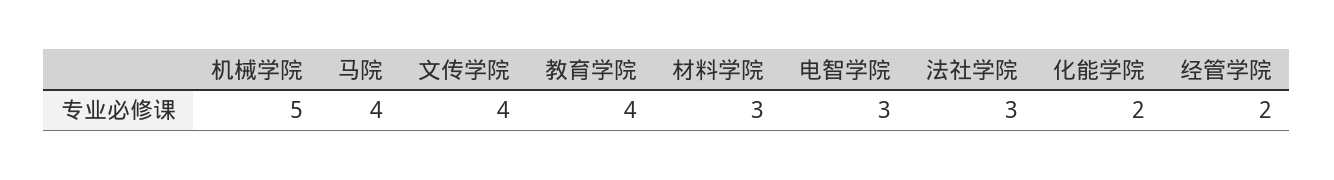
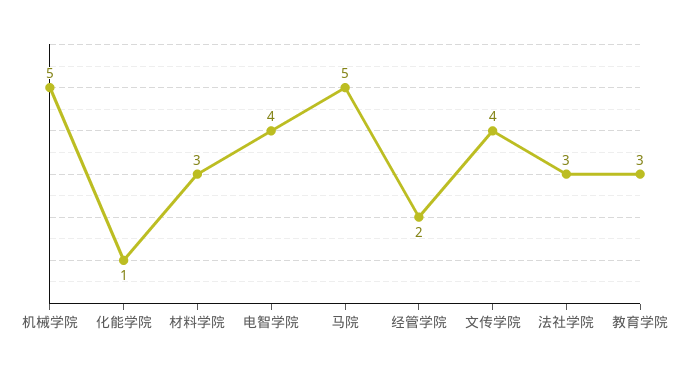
马院: 4 -> 5
教育学院: 4 -> 3
电智学院: 3 -> 4
化能学院: 2 -> 1

